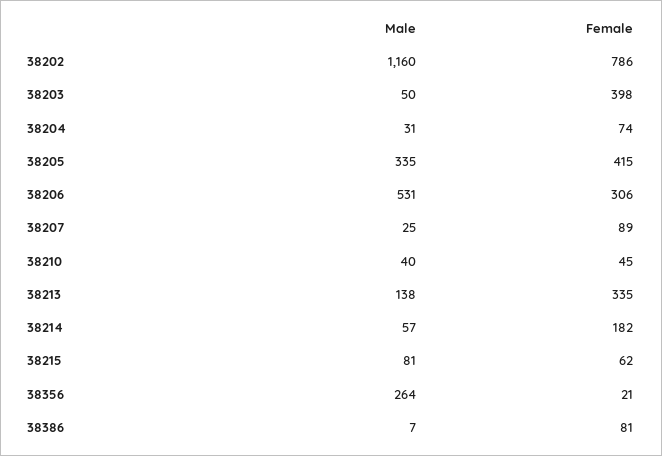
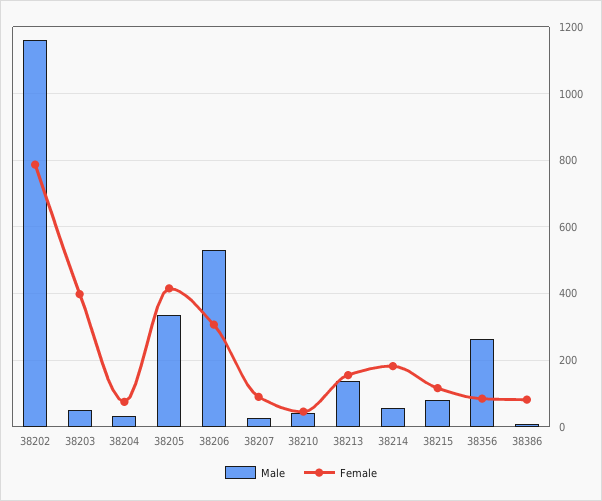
Female, 38213: 335 -> 160
Female, 38215: 62 -> 120
Female, 38356: 21 -> 80

